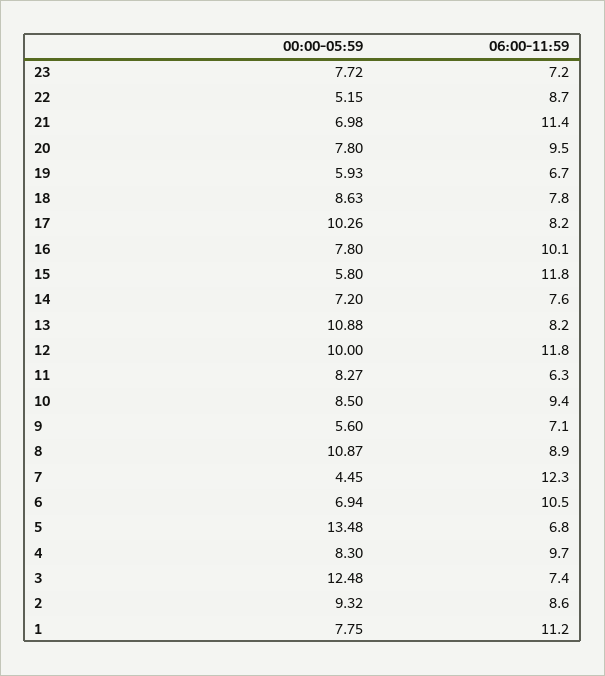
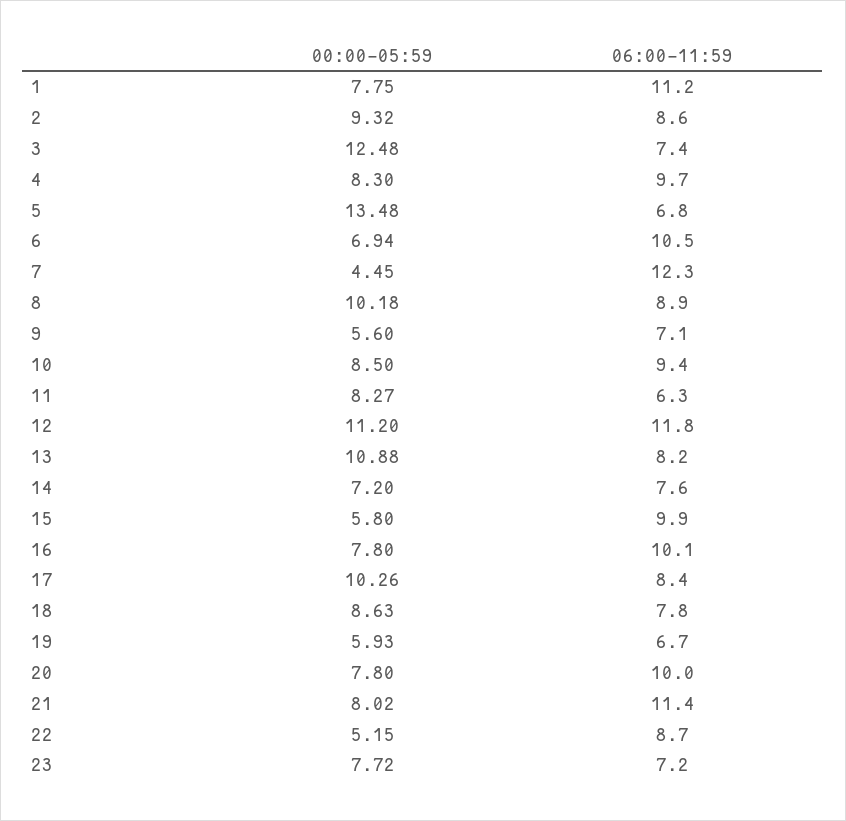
00:00-05:59, 21: 6.98 -> 8.02
06:00-11:59, 20: 9.5 -> 10
06:00-11:59, 17: 8.2 -> 8.4
06:00-11:59, 15: 11.8 -> 9.9
00:00-05:59, 12: 10 -> 11.2
00:00-05:59, 8: 10.87 -> 10.18

